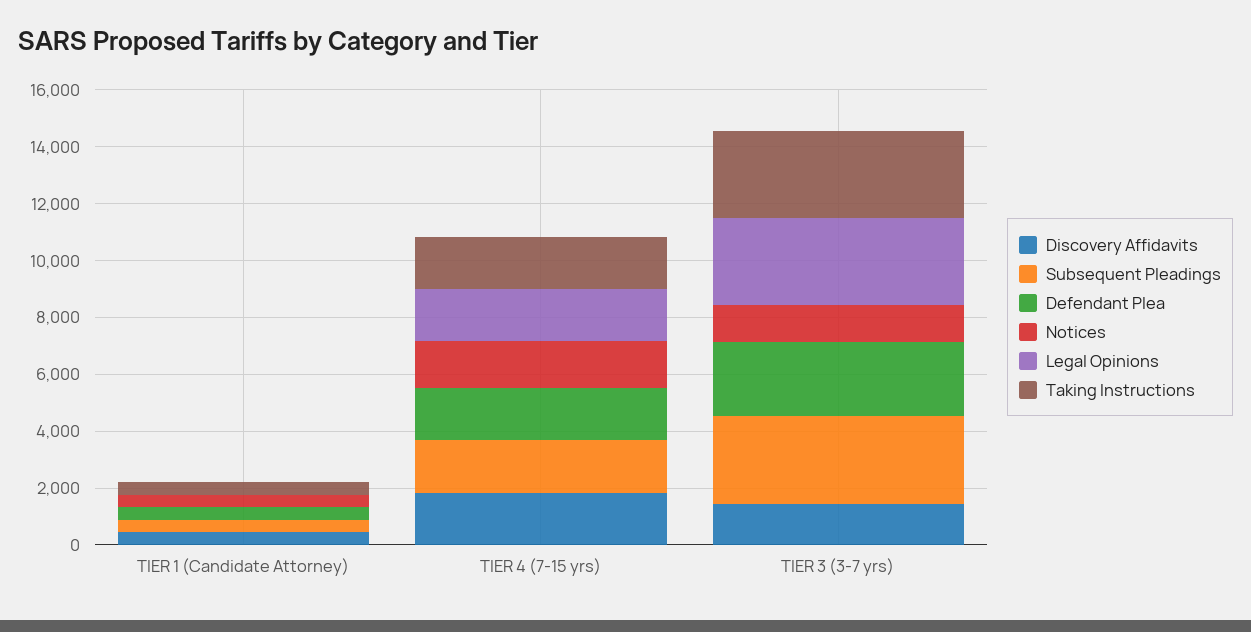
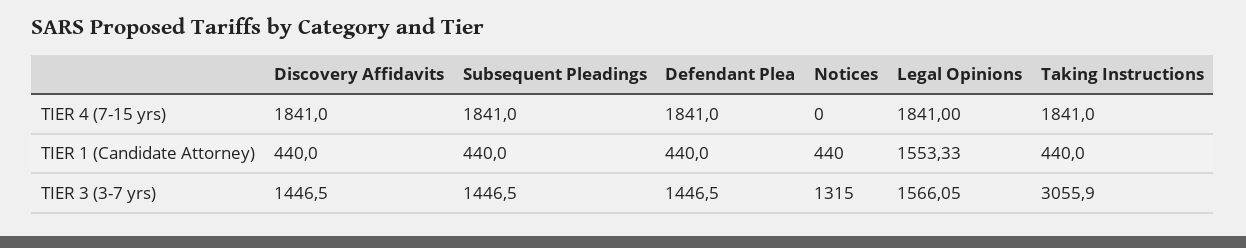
Legal Opinions, TIER 1 (Candidate Attorney): 0 -> 1553.33
Notices, TIER 4 (7-15 yrs): 1500 -> 0
Subsequent Pleadings, TIER 3 (3-7 yrs): 3000 -> 1446.5
Defendant Plea, TIER 3 (3-7 yrs): 2500 -> 1446.5
Legal Opinions, TIER 3 (3-7 yrs): 3000 -> 1566.05

